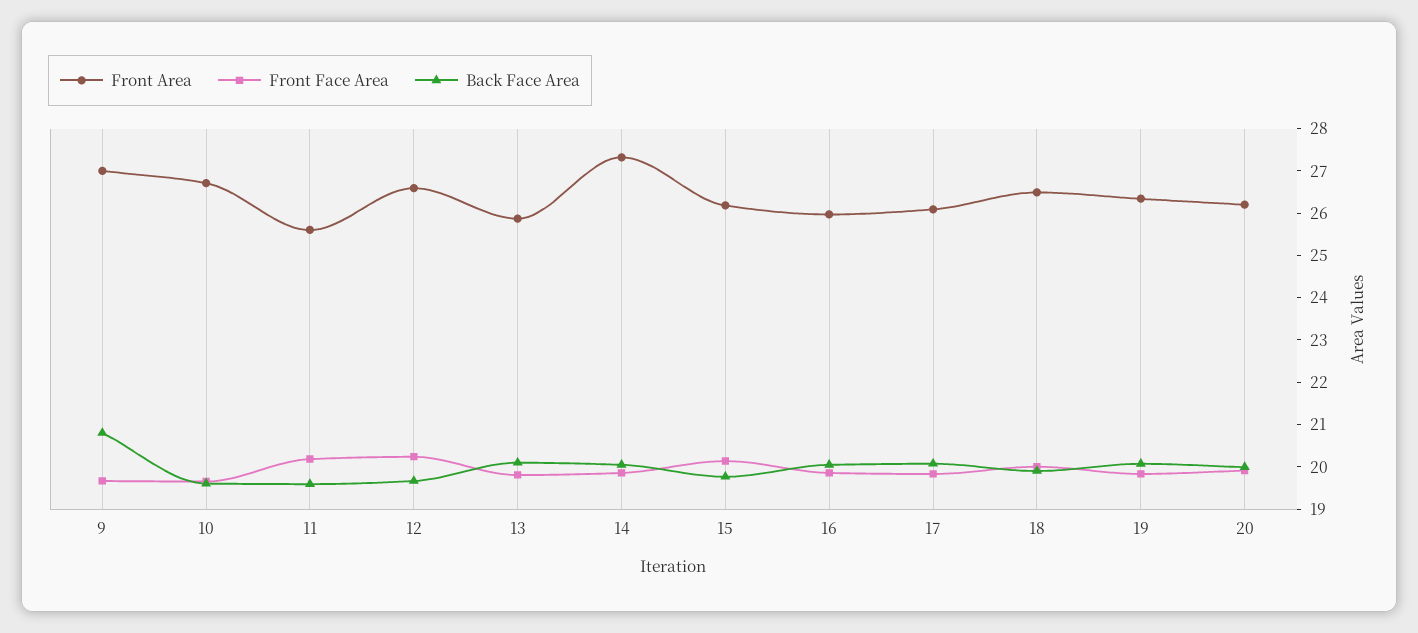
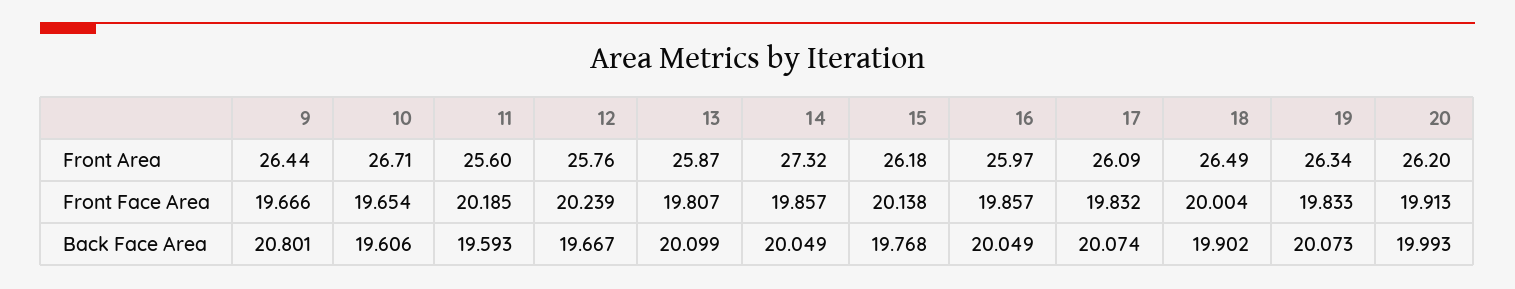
Front Area, 9: 27 -> 26.44
Front Area, 12: 26.6 -> 25.76

